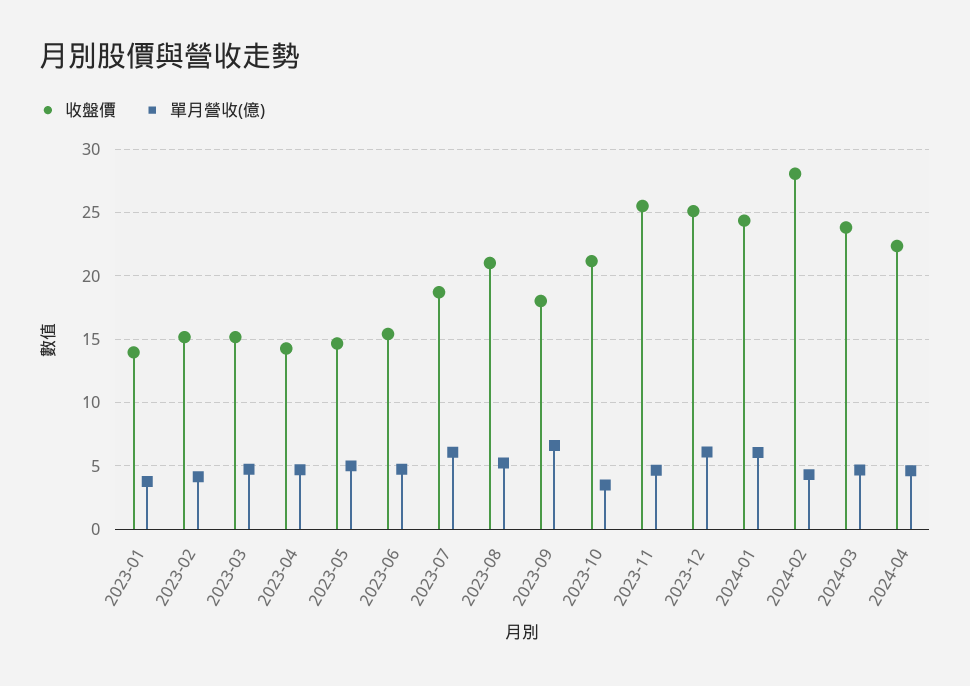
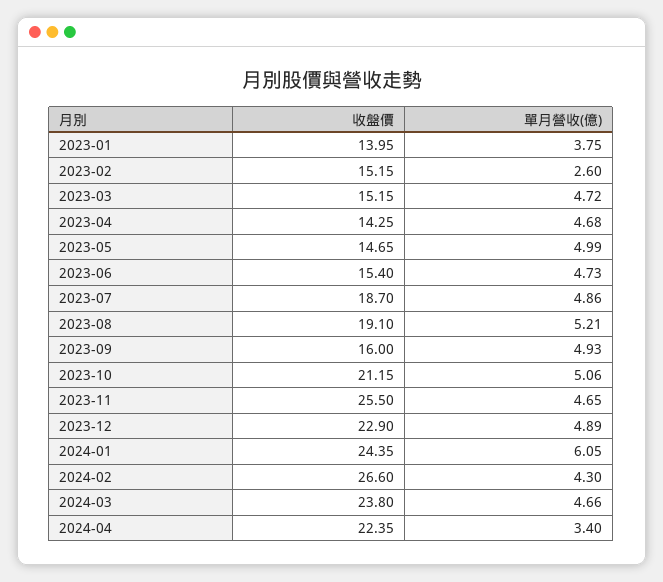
單月營收(億), 2023-02: 4 -> 2.6
單月營收(億), 2023-07: 6 -> 4.86
收盤價, 2023-08: 21 -> 19.1
收盤價, 2023-09: 18 -> 16
單月營收(億), 2023-09: 6.5 -> 4.93
單月營收(億), 2023-10: 3.5 -> 5.06
收盤價, 2023-12: 25 -> 22.9
單月營收(億), 2023-12: 6 -> 4.89
收盤價, 2024-02: 28 -> 26.6
單月營收(億), 2024-04: 4.5 -> 3.4

